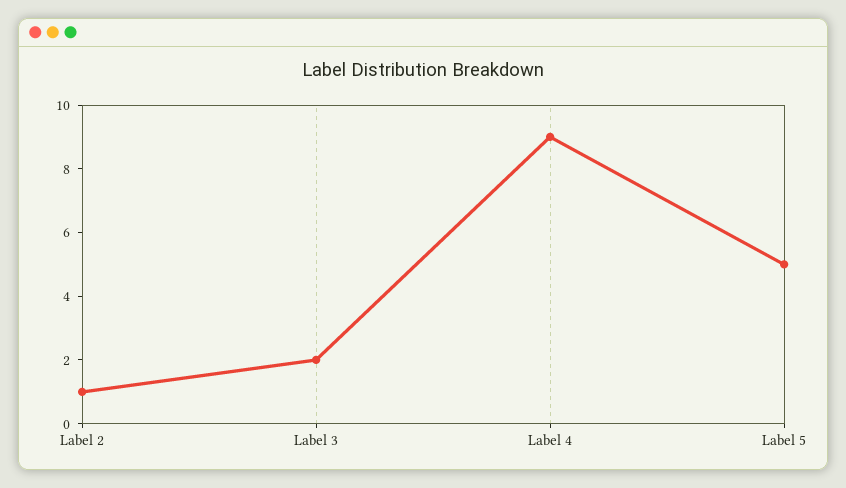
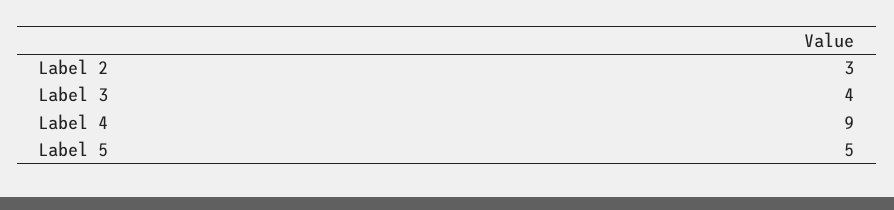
Label 2: 1 -> 3
Label 3: 2 -> 4

